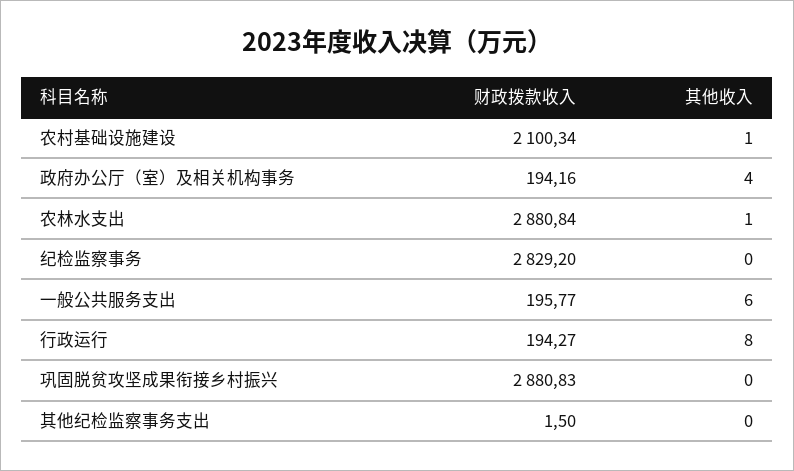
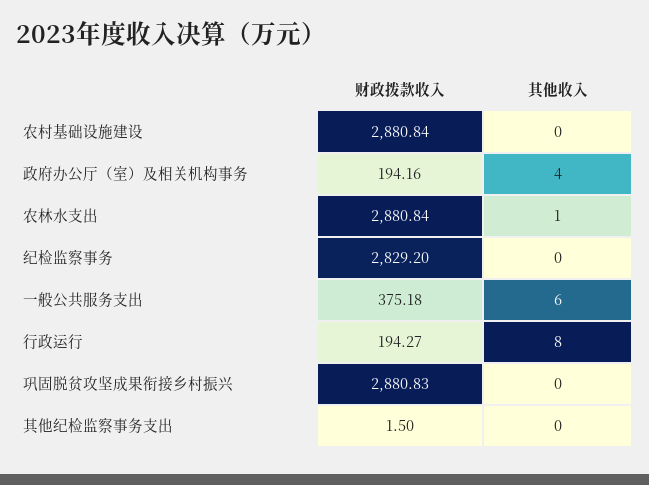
财政拨款收入, 农村基础设施建设: 2100.34 -> 2880.84
其他收入, 农村基础设施建设: 1 -> 0
财政拨款收入, 一般公共服务支出: 195.77 -> 375.18

